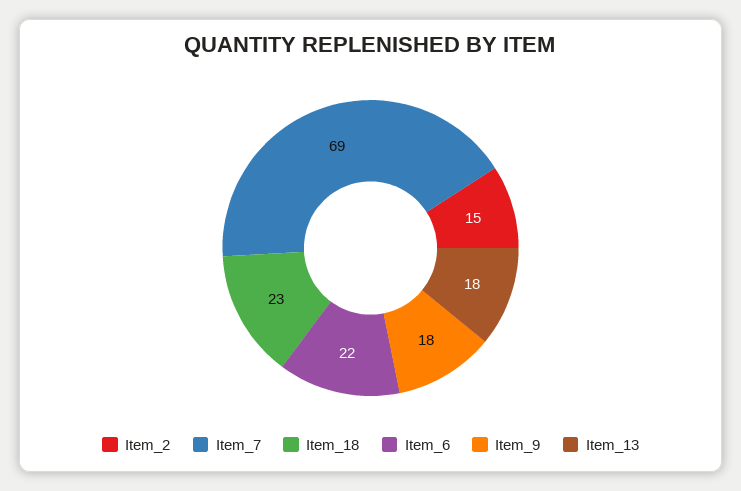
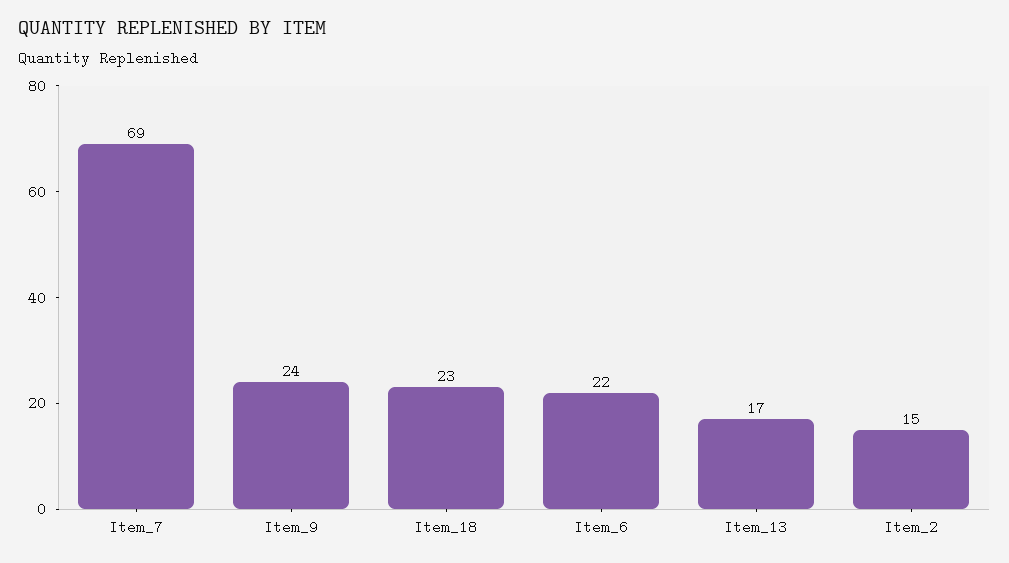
Item_9: 18 -> 24
Item_13: 18 -> 17

